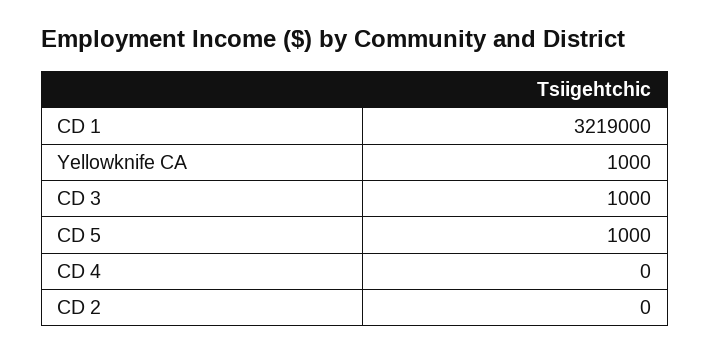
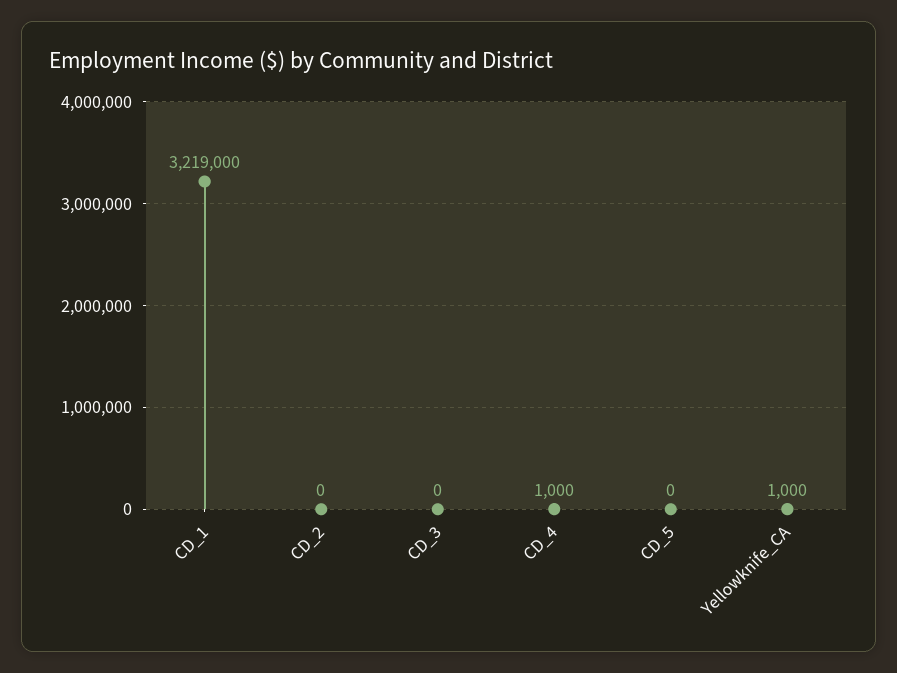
CD 3: 1000 -> 0
CD 5: 1000 -> 0
CD 4: 0 -> 1000

